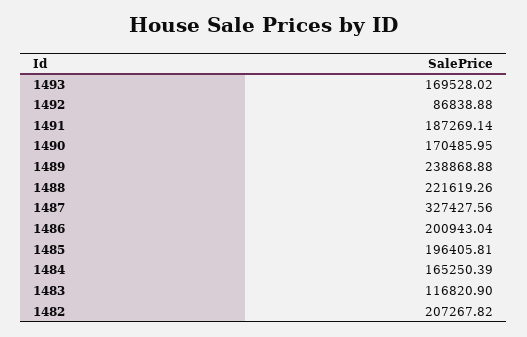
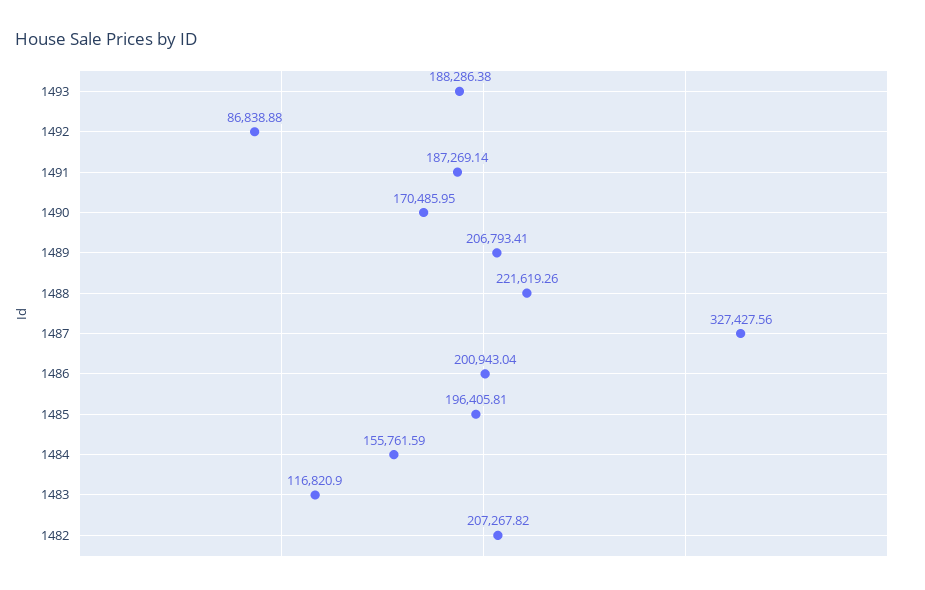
1493: 169528.02 -> 188286.38
1489: 238868.88 -> 206793.41
1484: 165250.39 -> 155761.59

